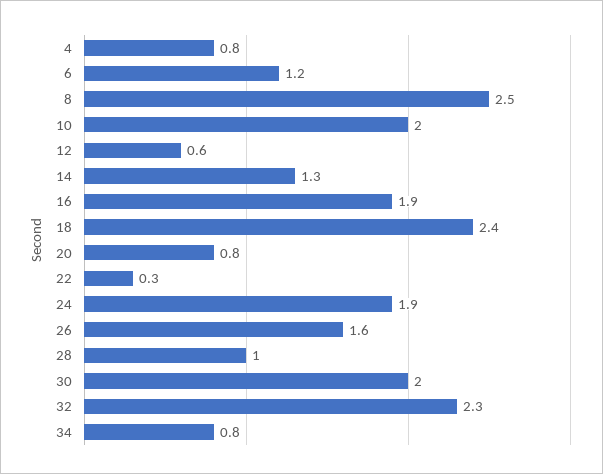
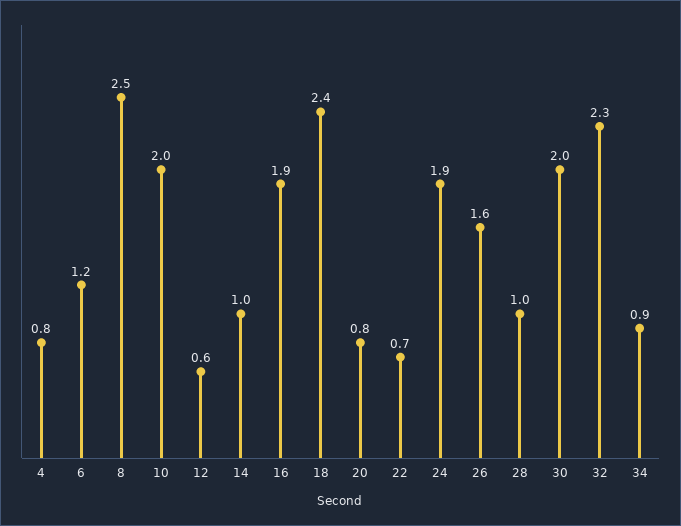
14: 1.3 -> 1
22: 0.3 -> 0.7
34: 0.8 -> 0.9

